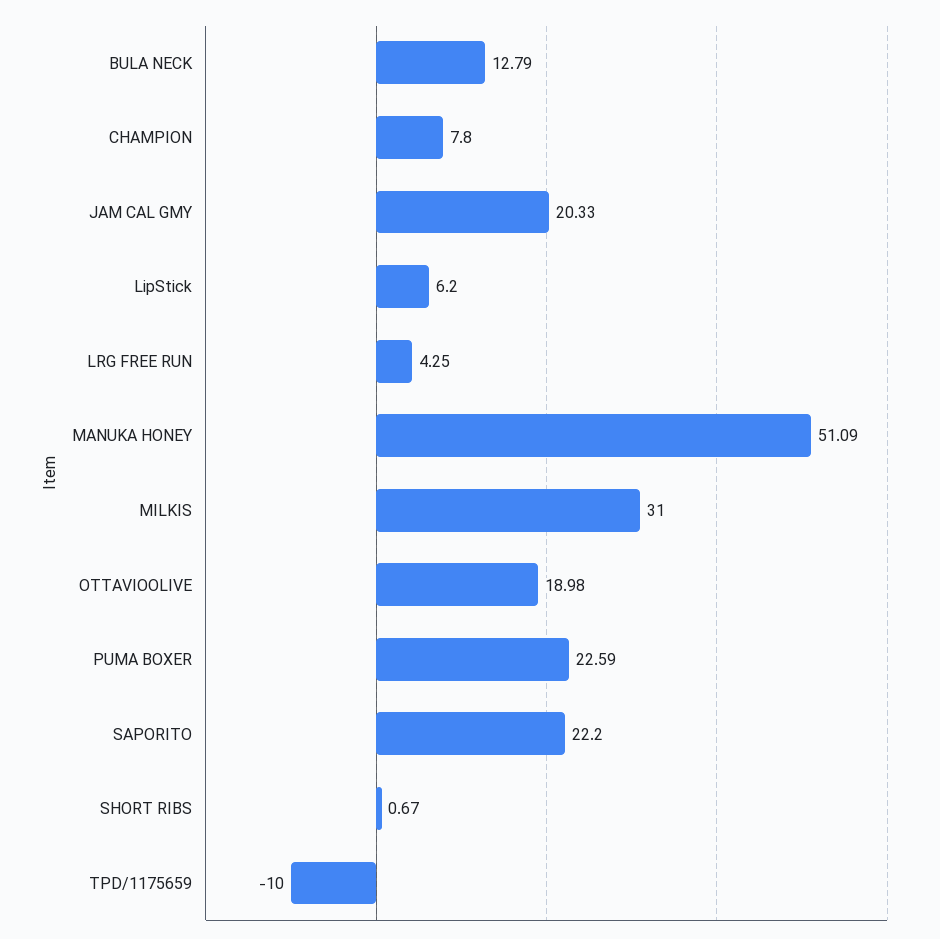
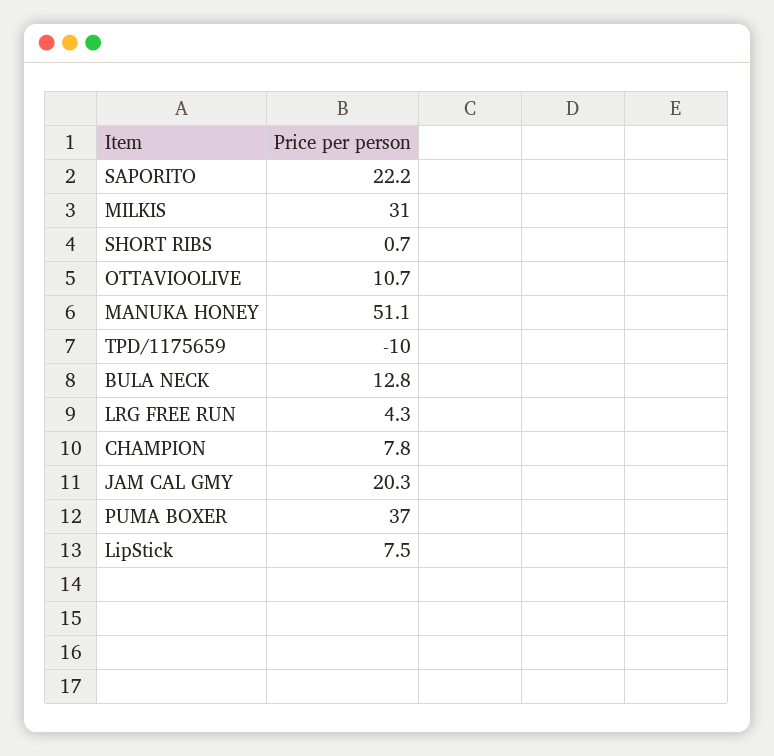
LipStick: 6.2 -> 7.5
OTTAVIOOLIVE: 18.98 -> 10.7
PUMA BOXER: 22.59 -> 37

